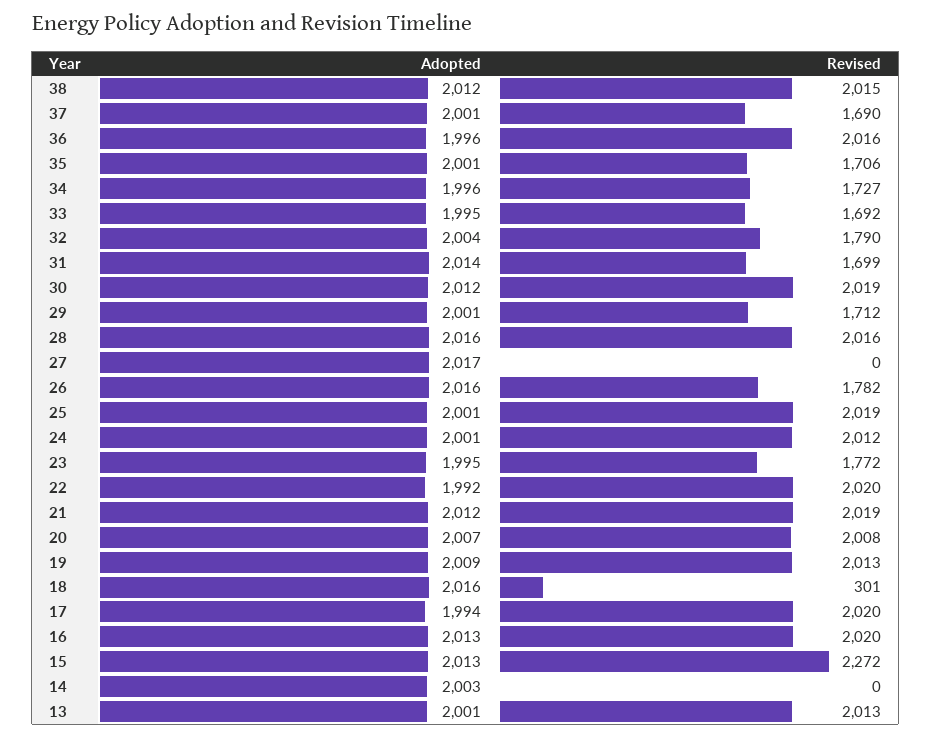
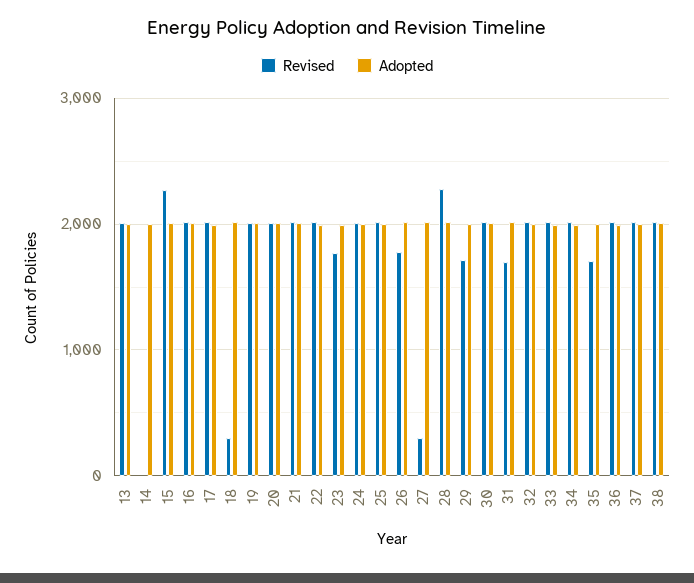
Revised, 37: 1690 -> 2000
Revised, 34: 1727 -> 2000
Revised, 33: 1692 -> 2000
Revised, 32: 1790 -> 2000
Revised, 28: 2016 -> 2300
Revised, 27: 0 -> 300

